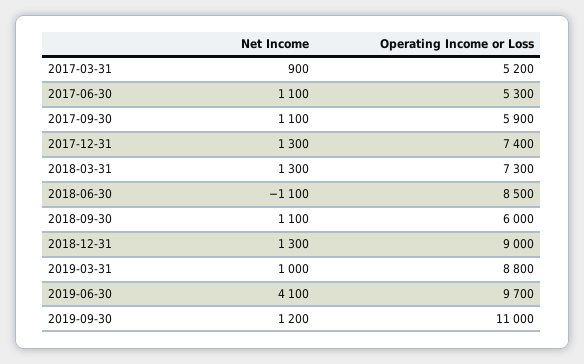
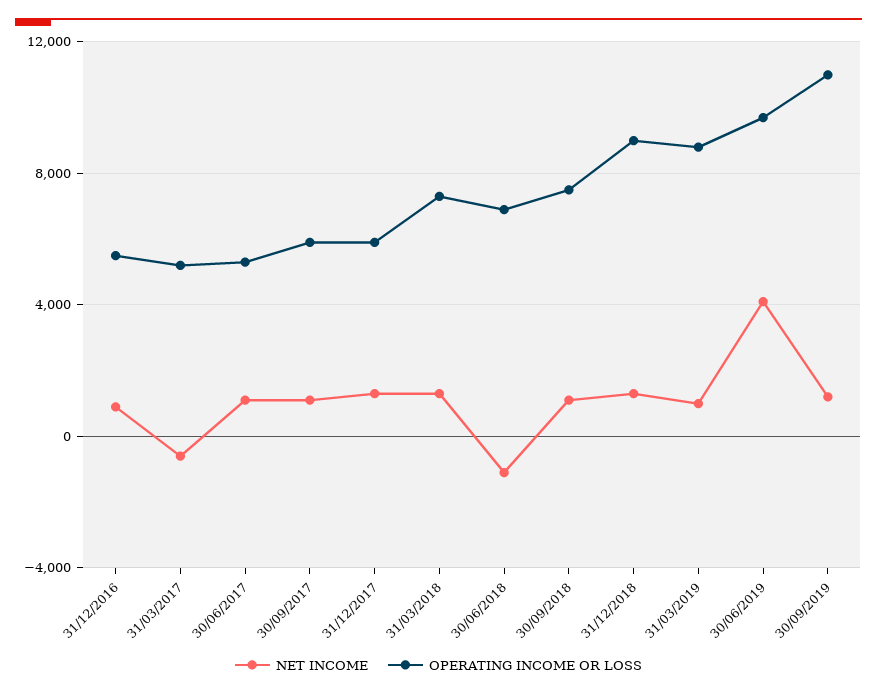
Net Income, 2017-03-31: 900 -> -500
Operating Income or Loss, 2017-12-31: 7400 -> 6000
Operating Income or Loss, 2018-06-30: 8500 -> 7000
Operating Income or Loss, 2018-09-30: 6000 -> 7500
Net Income, 31/12/2016: none -> 1000
Operating Income or Loss, 31/12/2016: none -> 5500

